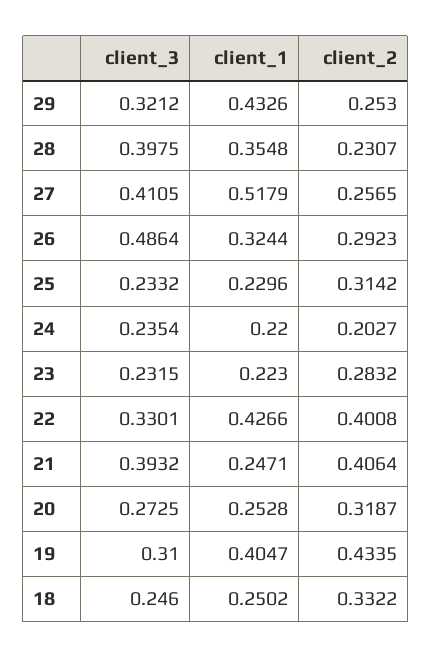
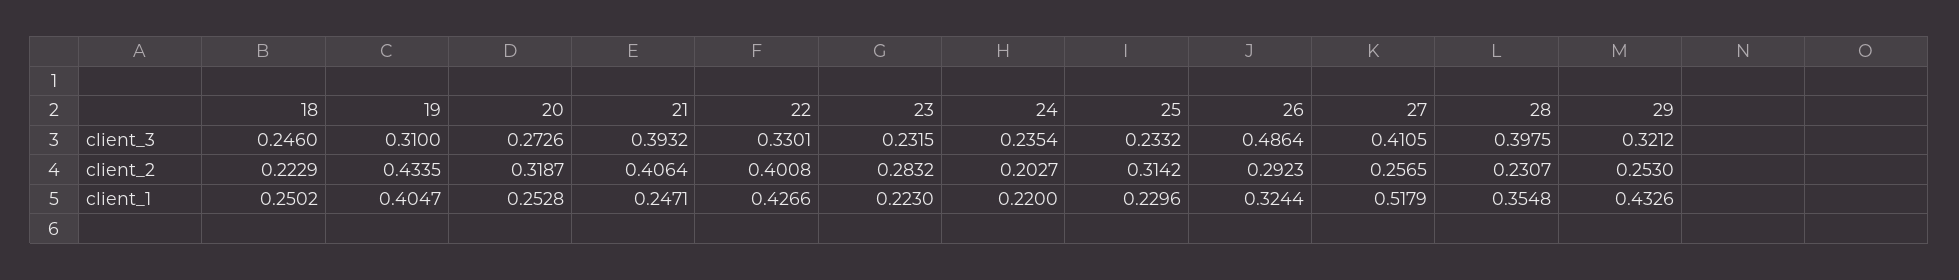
client_3, 20: 0.2725 -> 0.2726
client_2, 18: 0.3322 -> 0.2229

